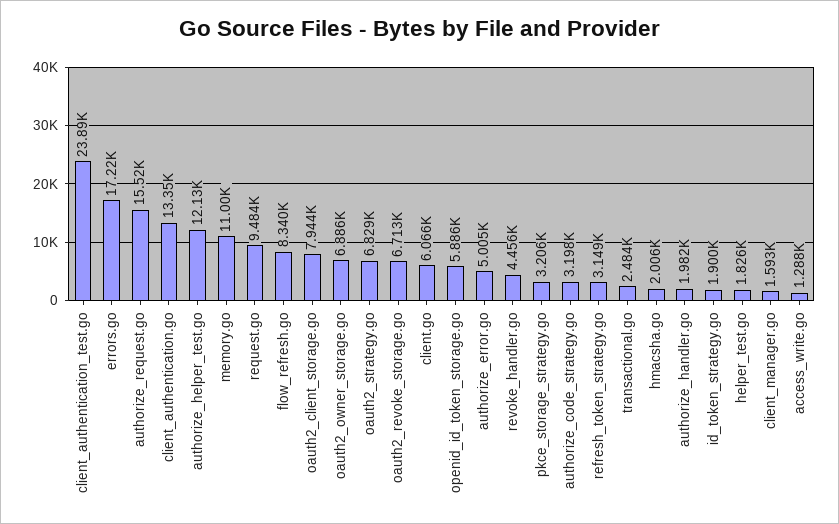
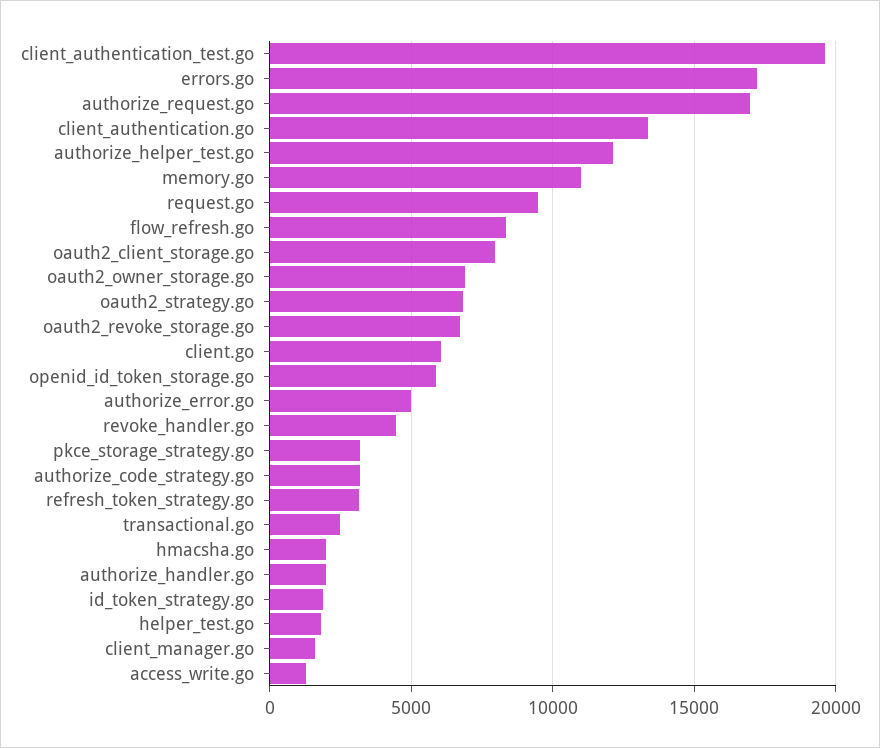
client_authentication_test.go: 23890 -> 19500
authorize_request.go: 15520 -> 17000

